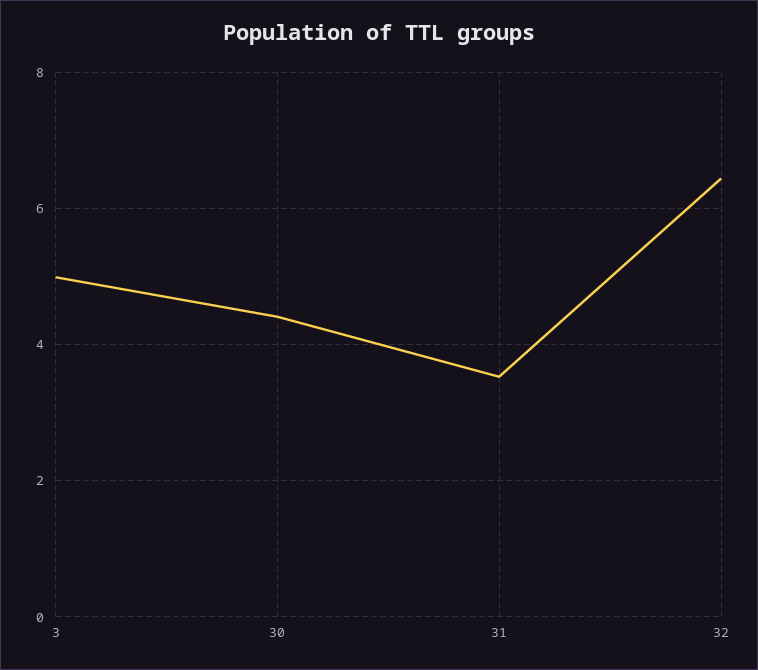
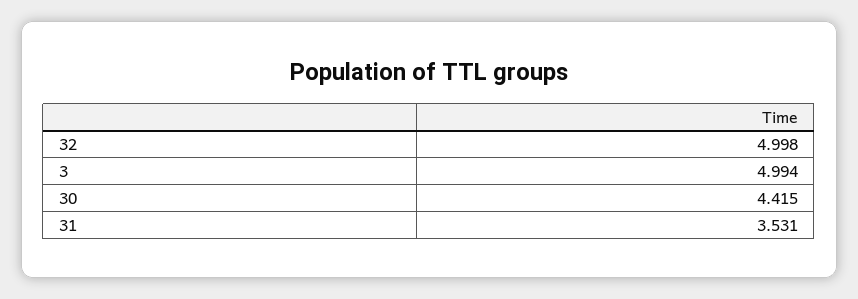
32: 6.4 -> 4.998

